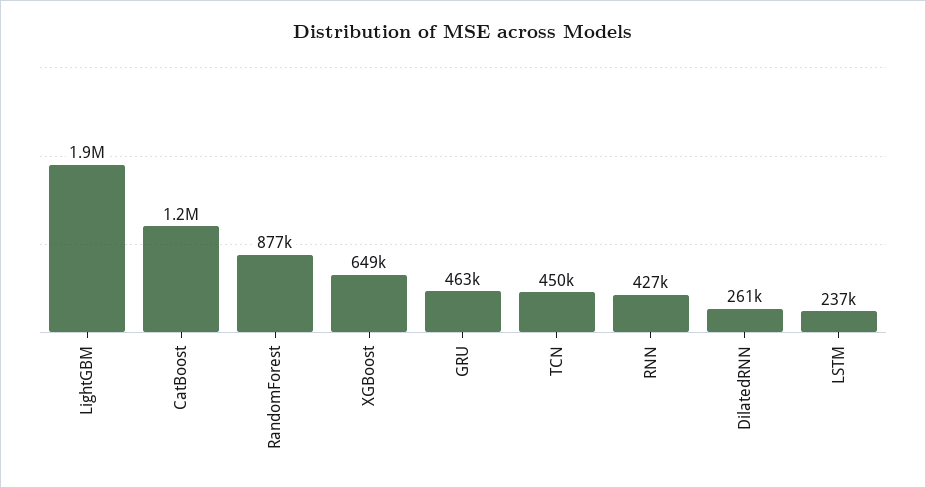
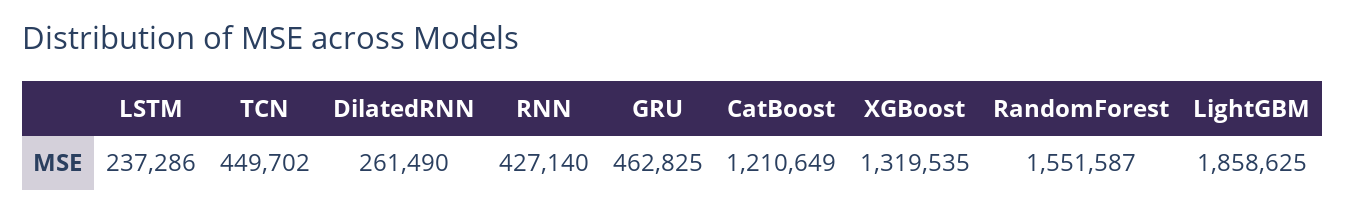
RandomForest: 877000 -> 1551587
XGBoost: 649000 -> 1319535

